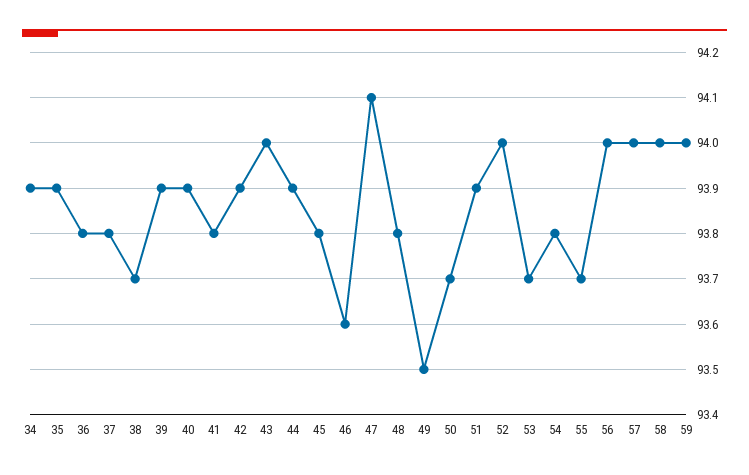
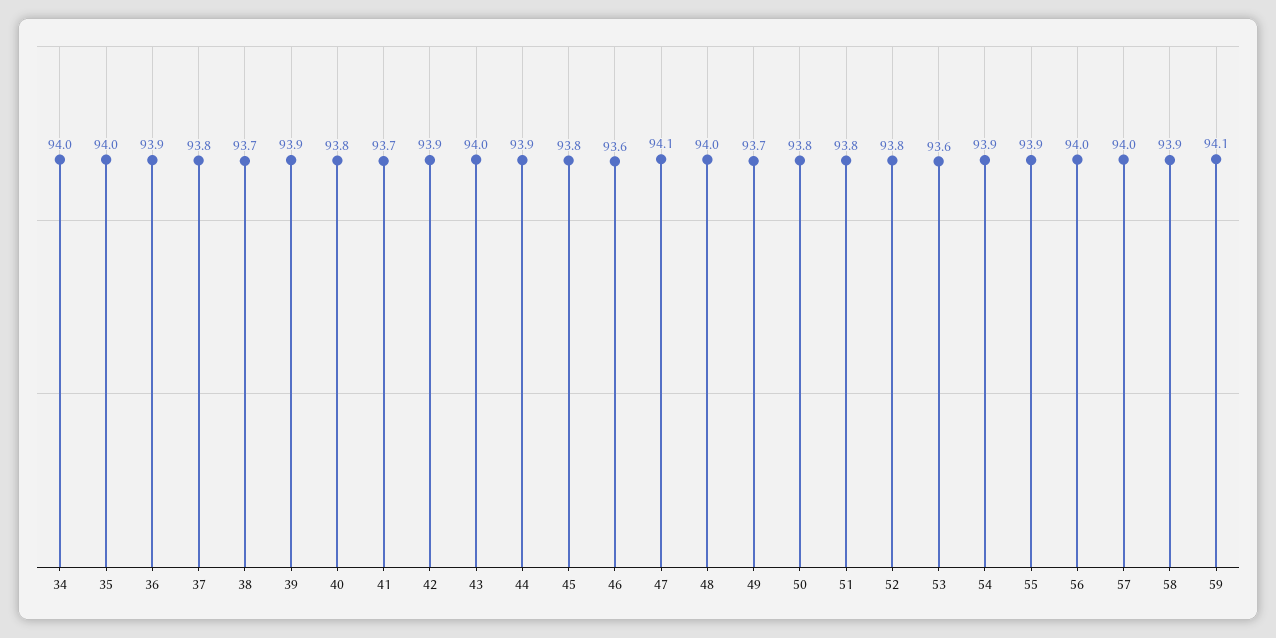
34: 93.9 -> 94
35: 93.9 -> 94
36: 93.8 -> 93.9
40: 93.9 -> 93.8
41: 93.8 -> 93.7
48: 93.8 -> 94
49: 93.5 -> 93.7
50: 93.7 -> 93.8
51: 93.9 -> 93.8
52: 94 -> 93.8
53: 93.7 -> 93.6
54: 93.8 -> 93.9
55: 93.7 -> 93.9
58: 94 -> 93.9
59: 94 -> 94.1

